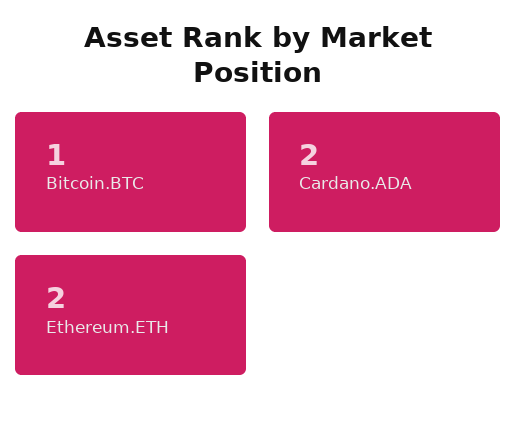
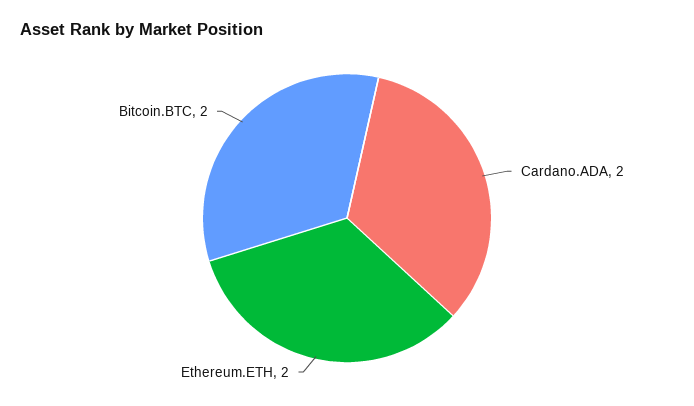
Bitcoin.BTC: 1 -> 2

